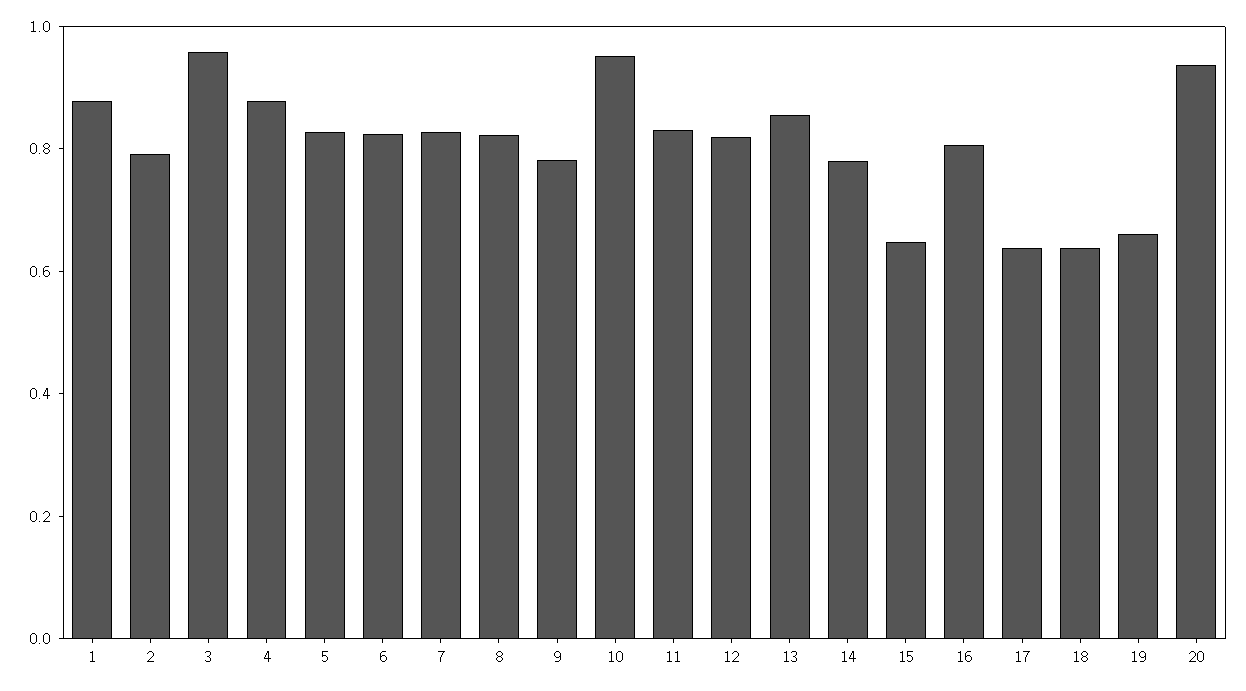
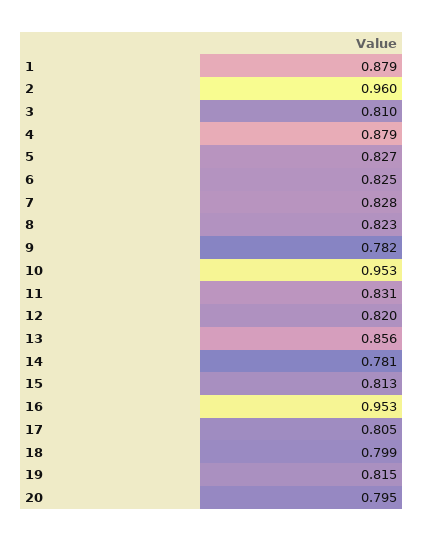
2: 0.8 -> 0.96
3: 0.95 -> 0.81
15: 0.65 -> 0.813
16: 0.8 -> 0.953
17: 0.65 -> 0.805
18: 0.65 -> 0.799
19: 0.65 -> 0.815
20: 0.95 -> 0.795

